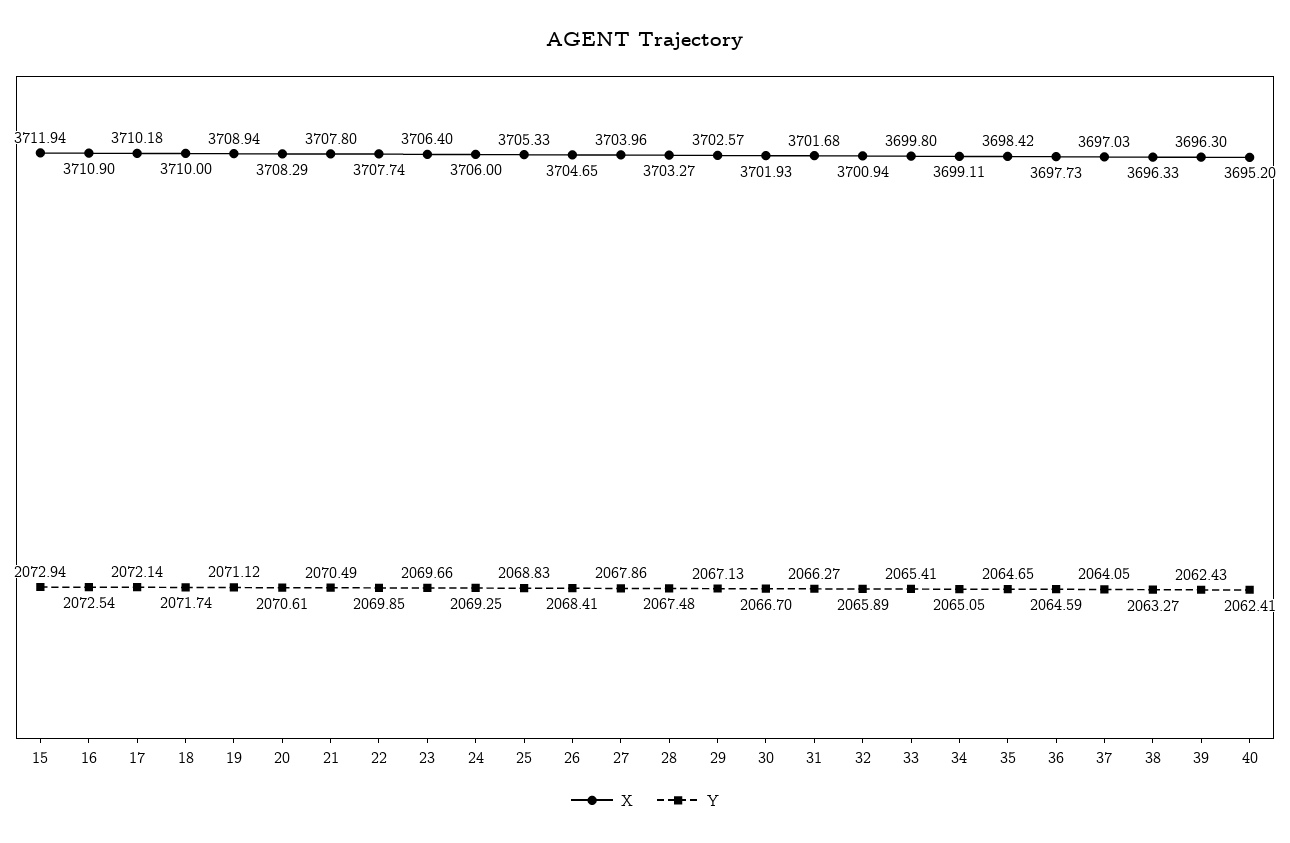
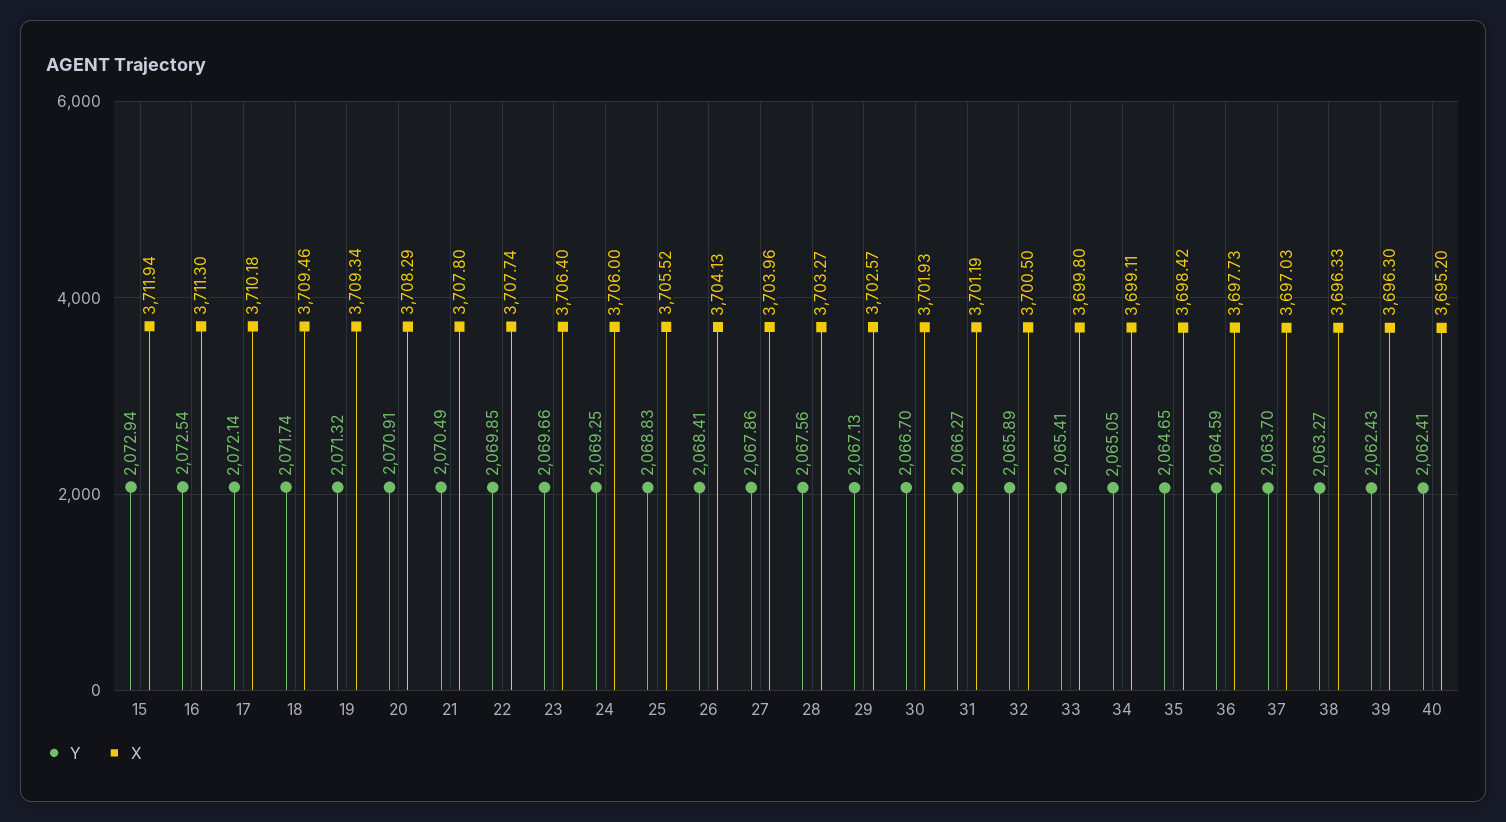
X, 16: 3710.9 -> 3711.3
X, 18: 3710 -> 3709.46
X, 19: 3708.94 -> 3709.34
Y, 19: 2071.12 -> 2071.32
Y, 20: 2070.61 -> 2070.91
X, 25: 3705.33 -> 3705.52
X, 26: 3704.65 -> 3704.13
Y, 28: 2067.48 -> 2067.56
X, 31: 3701.68 -> 3701.19
X, 32: 3700.94 -> 3700.5
Y, 37: 2064.05 -> 2063.7

